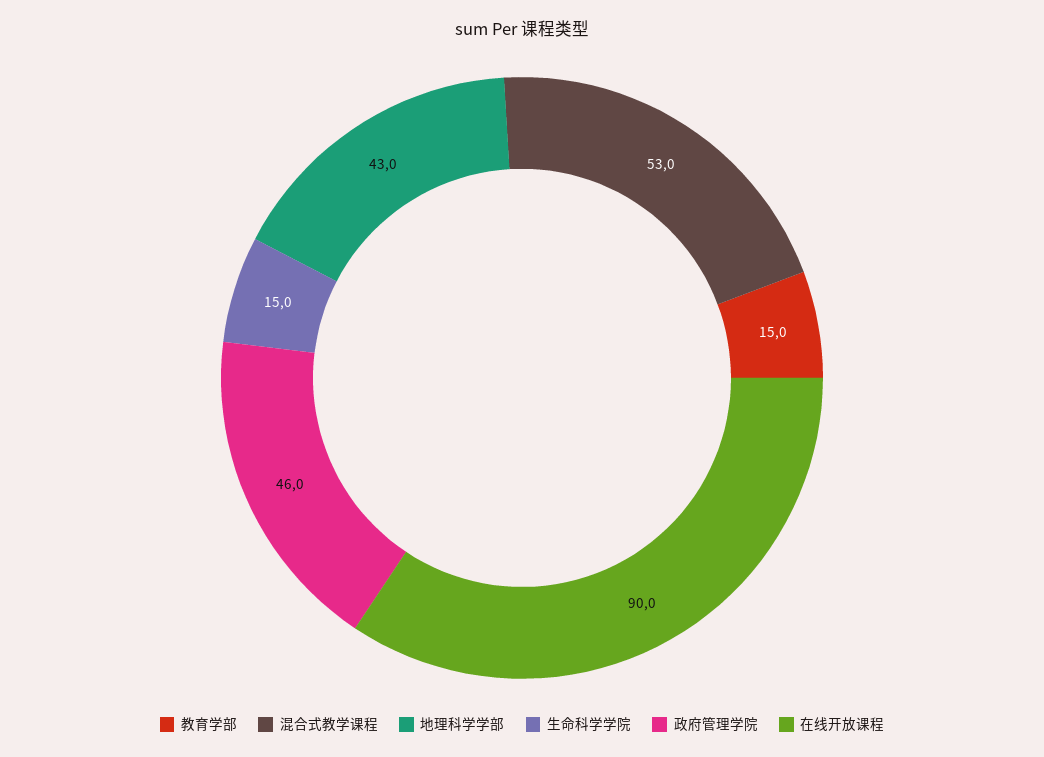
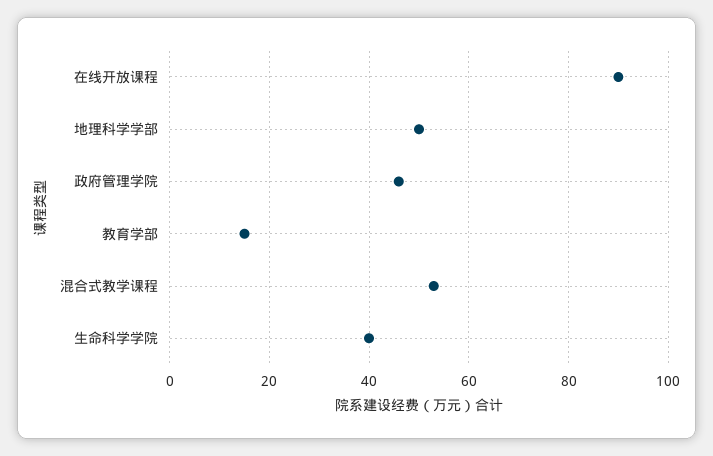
地理科学学部: 43 -> 50
生命科学学院: 15 -> 40

